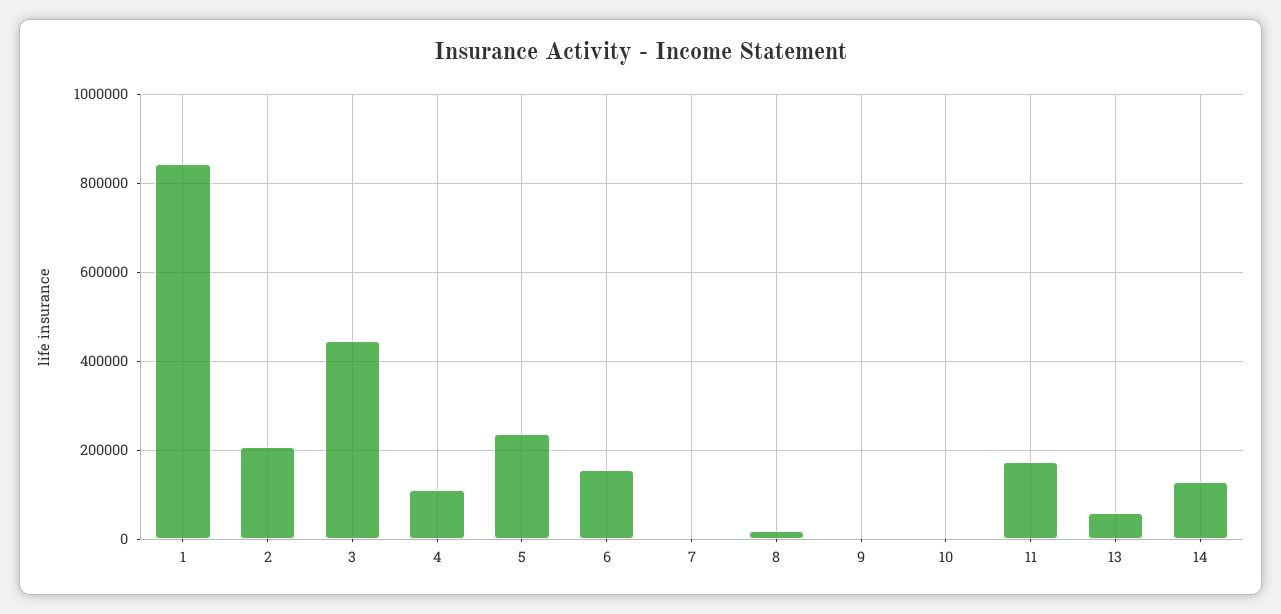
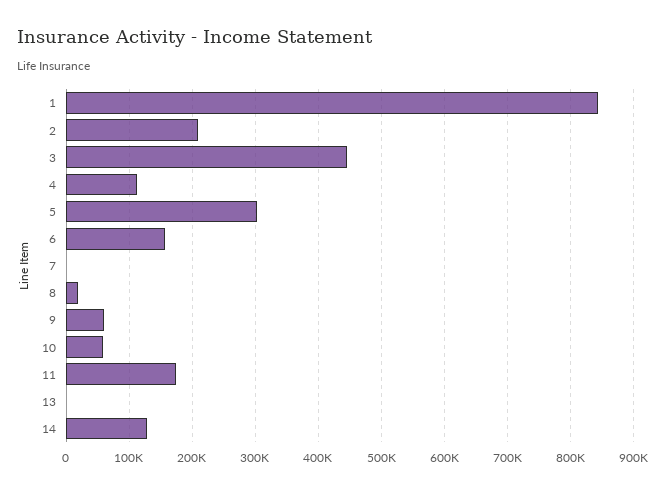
5: 240000 -> 300000
9: 0 -> 60000
10: 0 -> 60000
13: 60000 -> 0

